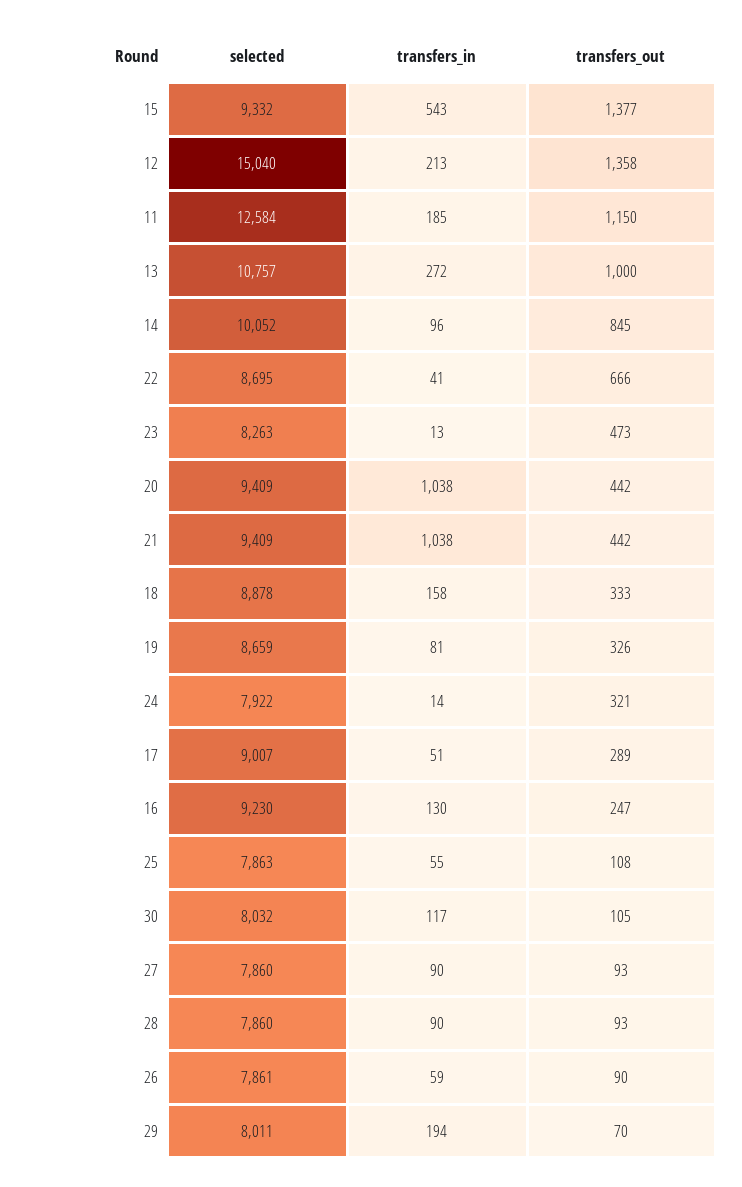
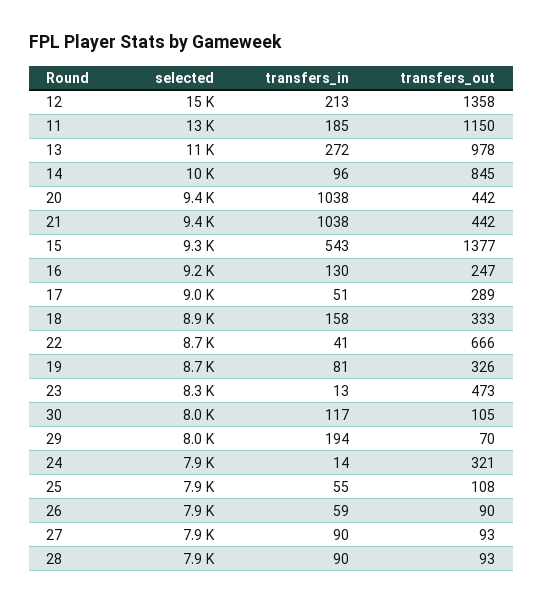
transfers_out, 13: 1000 -> 978

